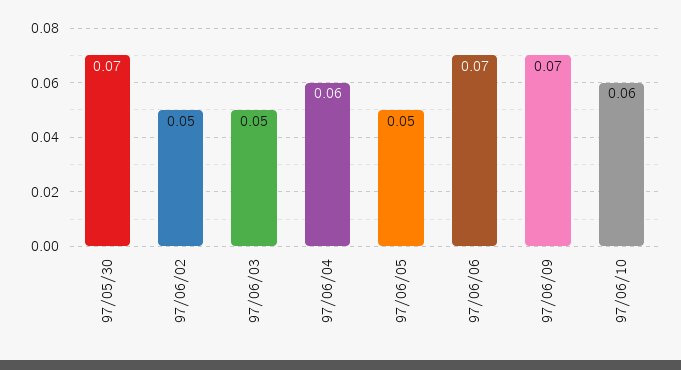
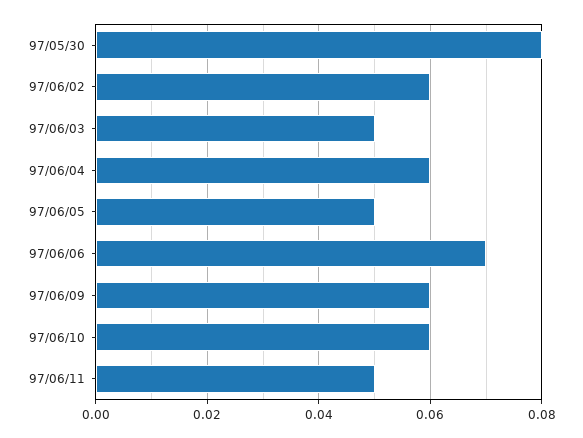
97/05/30: 0.07 -> 0.08
97/06/02: 0.05 -> 0.06
97/06/09: 0.07 -> 0.06
97/06/11: none -> 0.05

